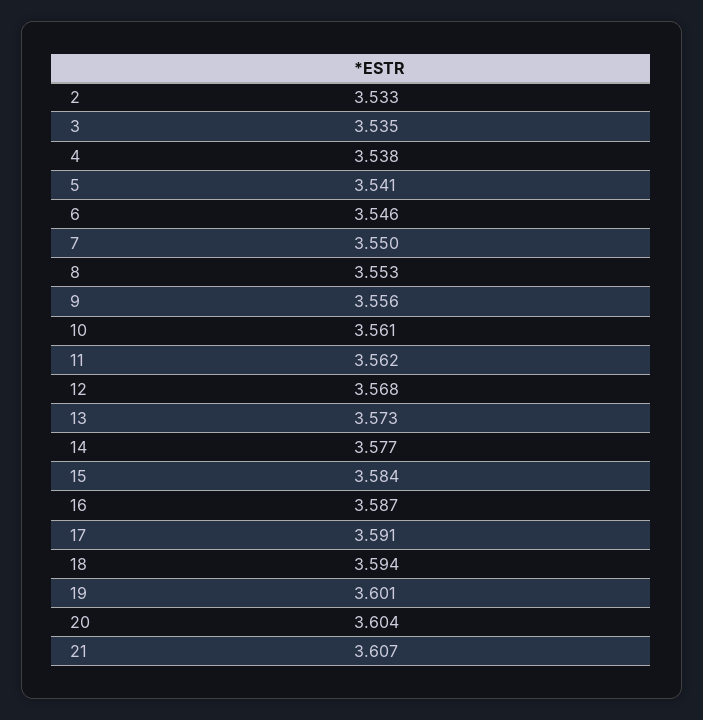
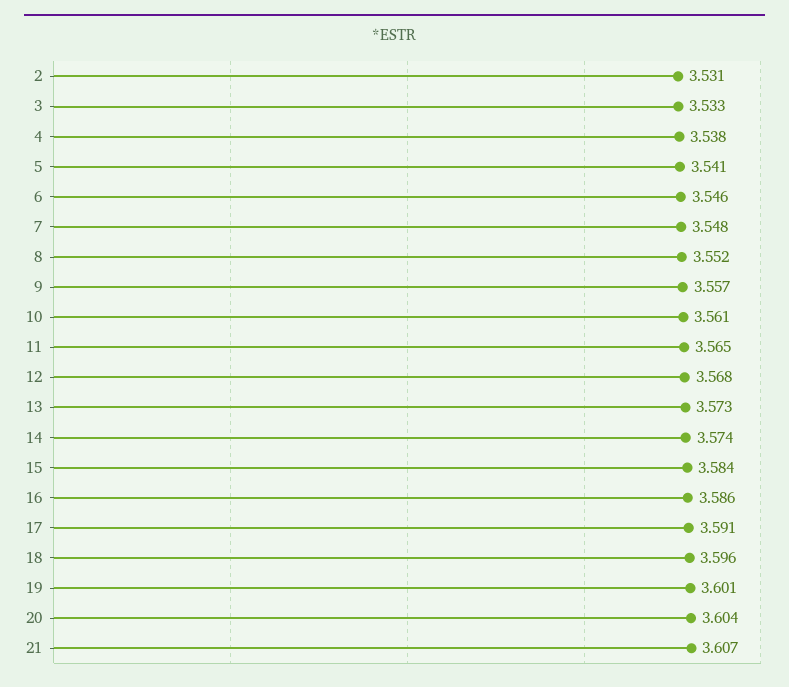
2: 3.533 -> 3.531
3: 3.535 -> 3.533
7: 3.55 -> 3.548
8: 3.553 -> 3.552
9: 3.556 -> 3.557
11: 3.562 -> 3.565
14: 3.577 -> 3.574
16: 3.587 -> 3.586
18: 3.594 -> 3.596

